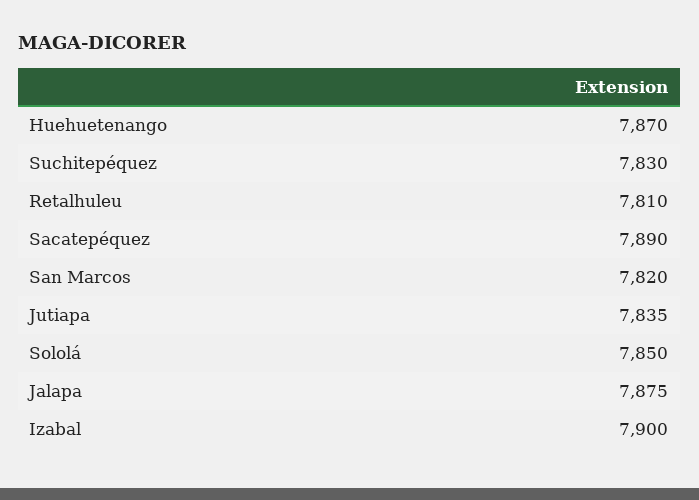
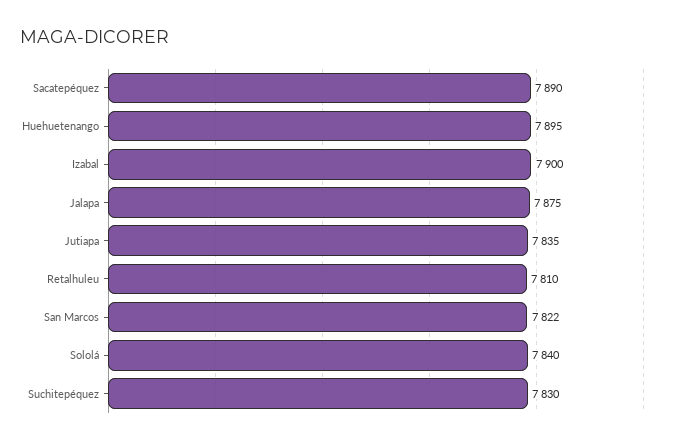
Huehuetenango: 7870 -> 7895
San Marcos: 7820 -> 7822
Sololá: 7850 -> 7840

